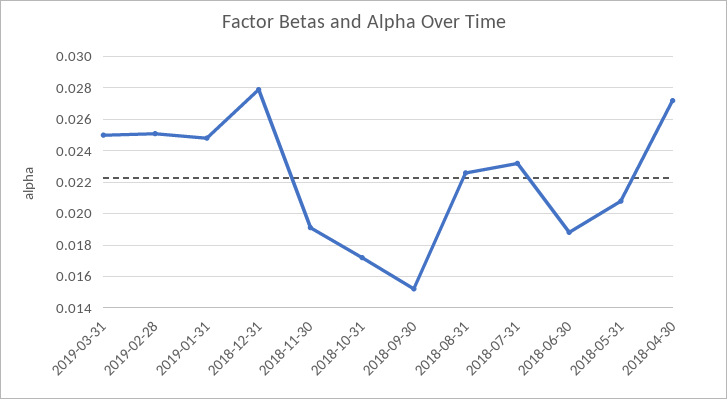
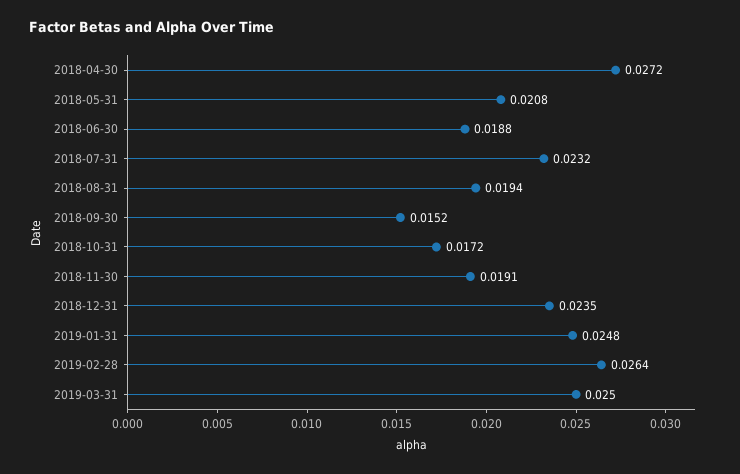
2019-02-28: 0.025 -> 0.0264
2018-12-31: 0.028 -> 0.0235
2018-08-31: 0.0225 -> 0.0194

